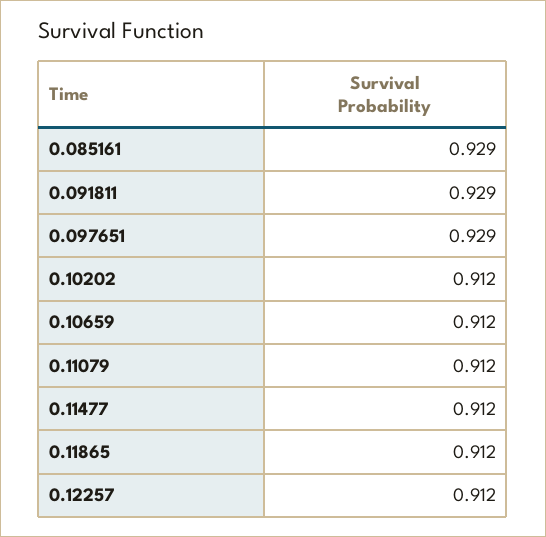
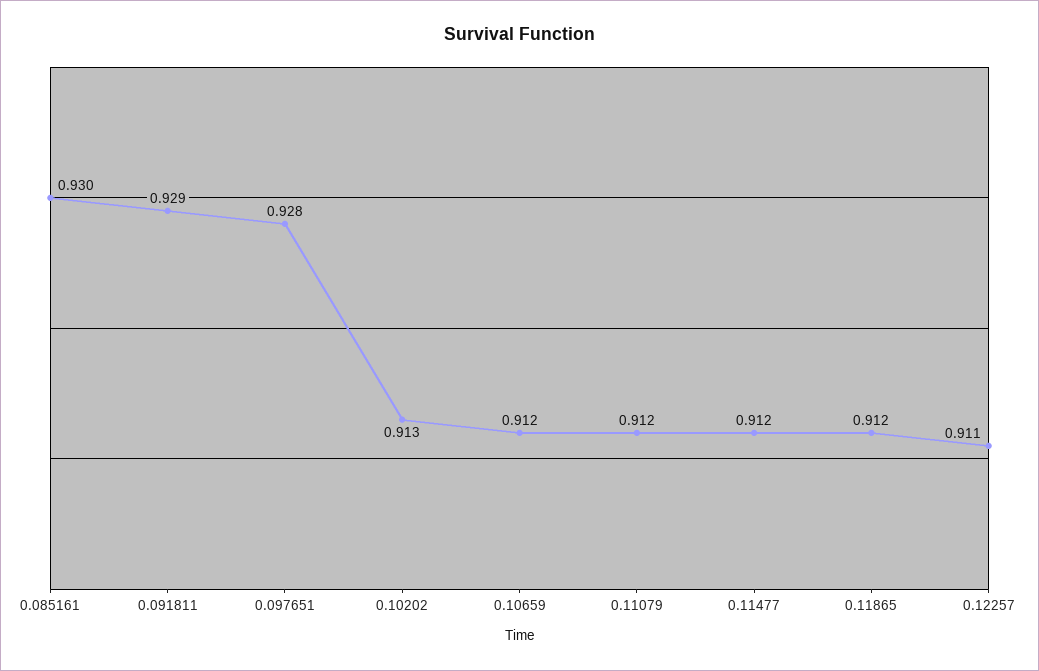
0.085161: 0.929 -> 0.93
0.097651: 0.929 -> 0.928
0.10202: 0.912 -> 0.913
0.12257: 0.912 -> 0.911

